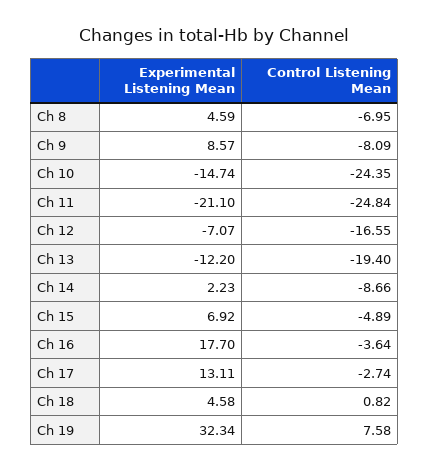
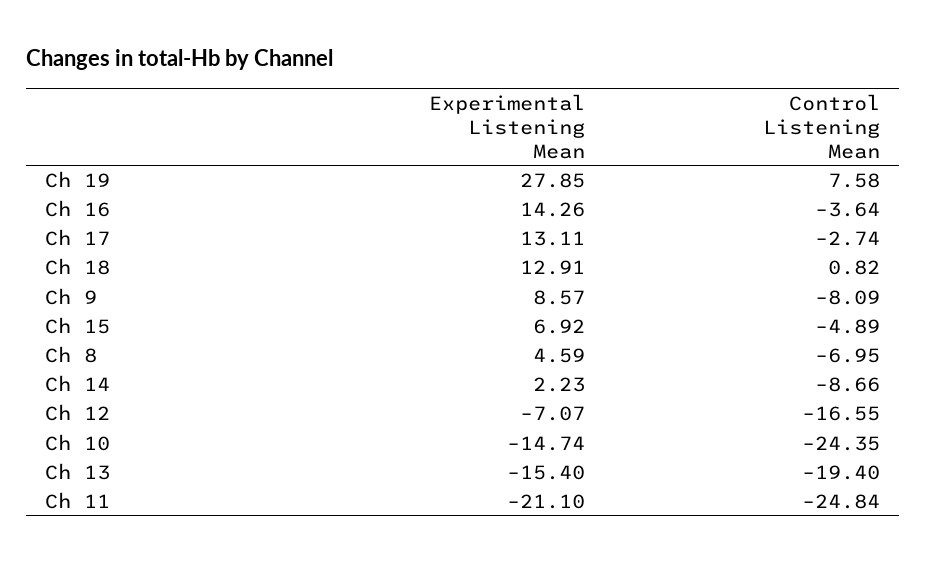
Experimental Listening Mean, Ch 13: -12.2 -> -15.4
Experimental Listening Mean, Ch 16: 17.7 -> 14.26
Experimental Listening Mean, Ch 18: 4.58 -> 12.91
Experimental Listening Mean, Ch 19: 32.34 -> 27.85

